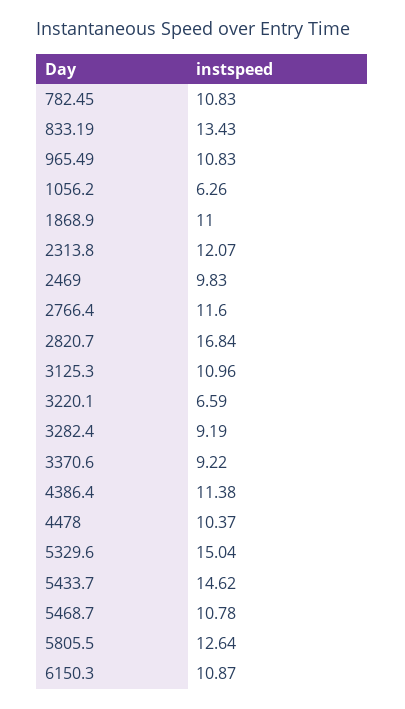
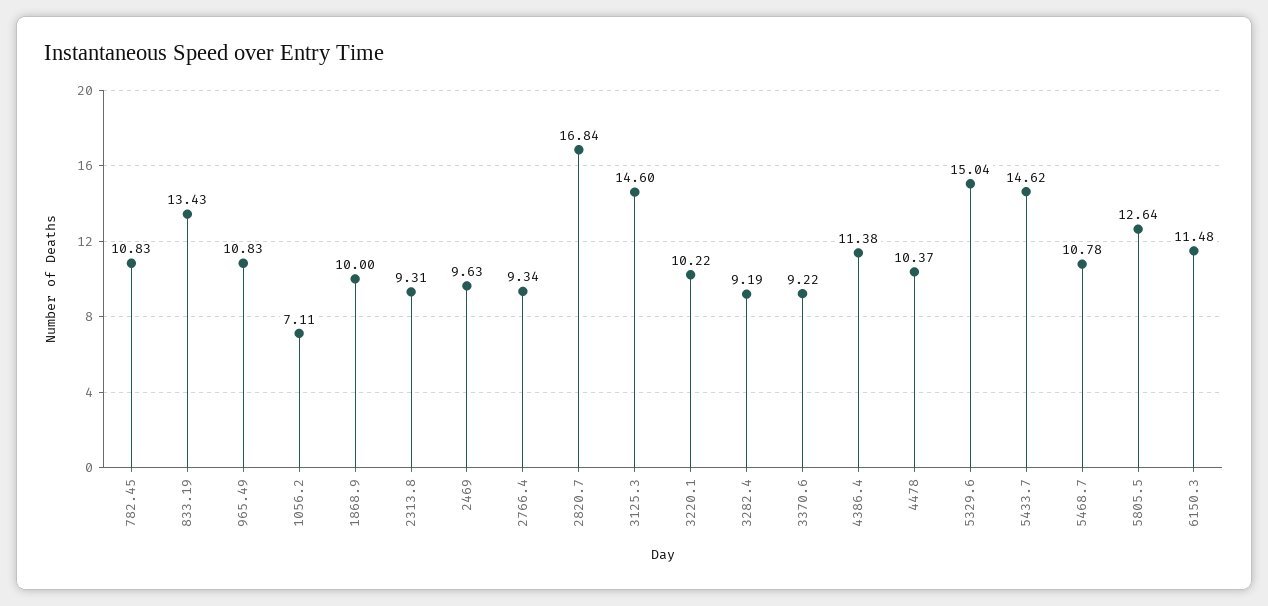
1056.2: 6.26 -> 7.11
1868.9: 11 -> 10
2313.8: 12.07 -> 9.31
2469: 9.83 -> 9.63
2766.4: 11.6 -> 9.34
3125.3: 10.96 -> 14.6
3220.1: 6.59 -> 10.22
6150.3: 10.87 -> 11.48

